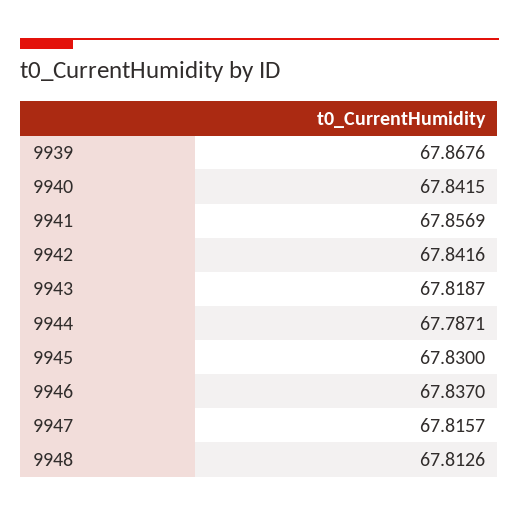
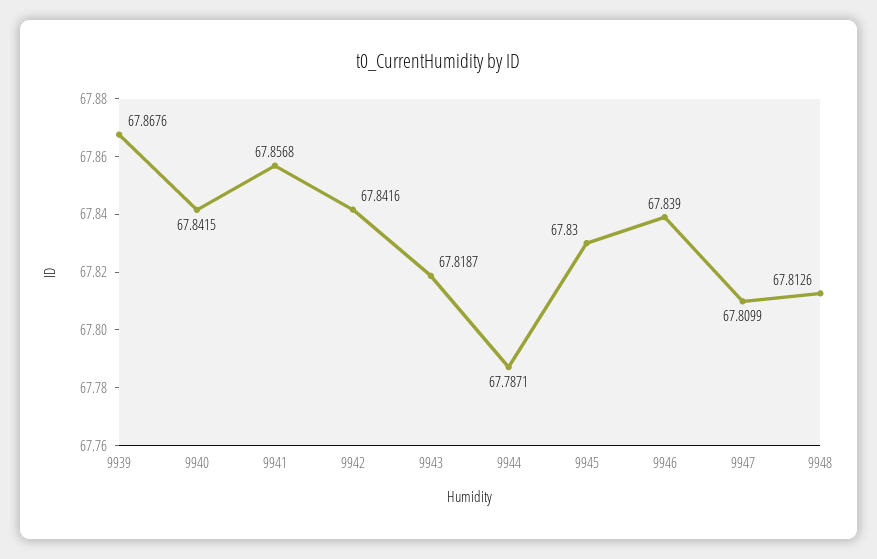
9941: 67.8569 -> 67.8568
9946: 67.837 -> 67.839
9947: 67.8157 -> 67.8099

